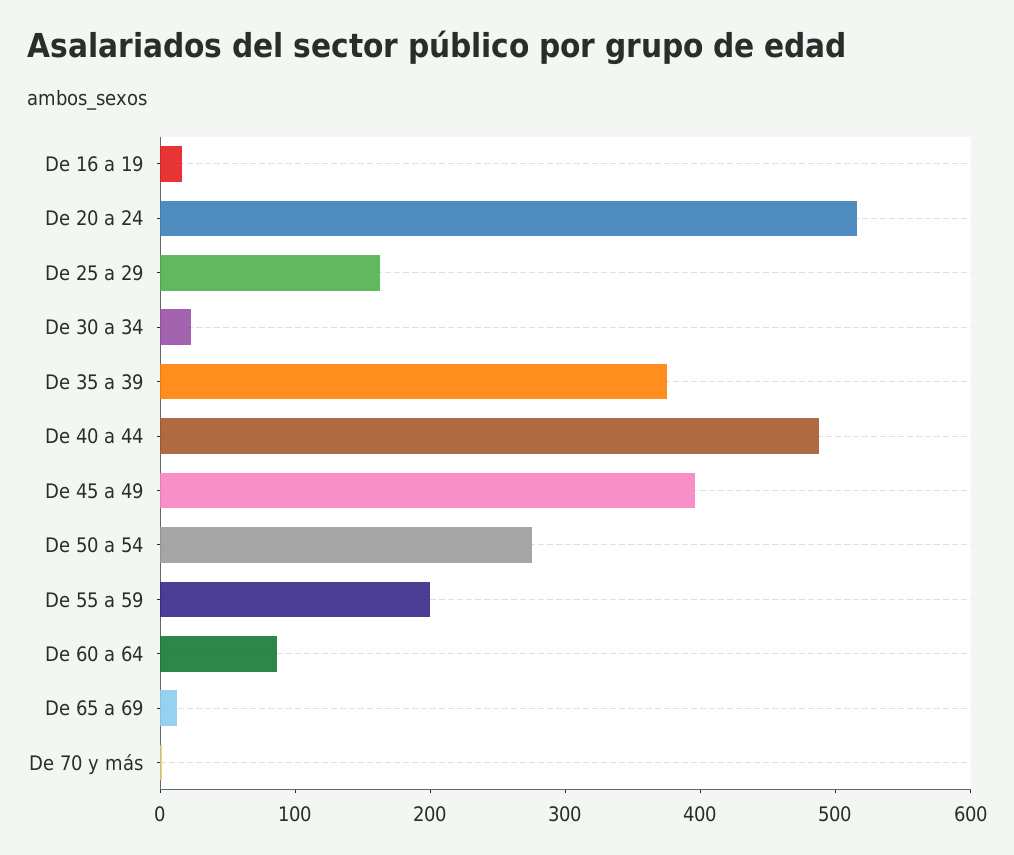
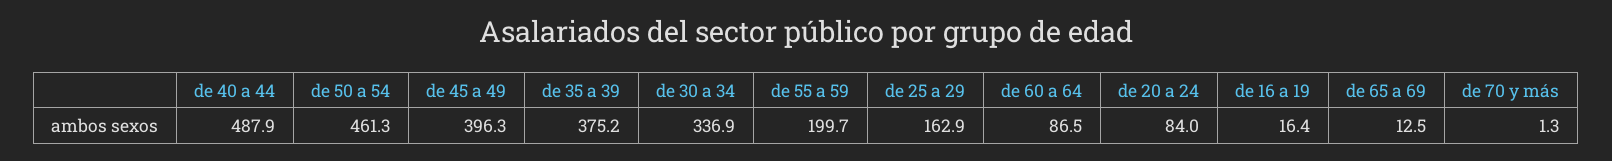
De 20 a 24: 520 -> 84
De 30 a 34: 20 -> 336.9
De 50 a 54: 280 -> 461.3

